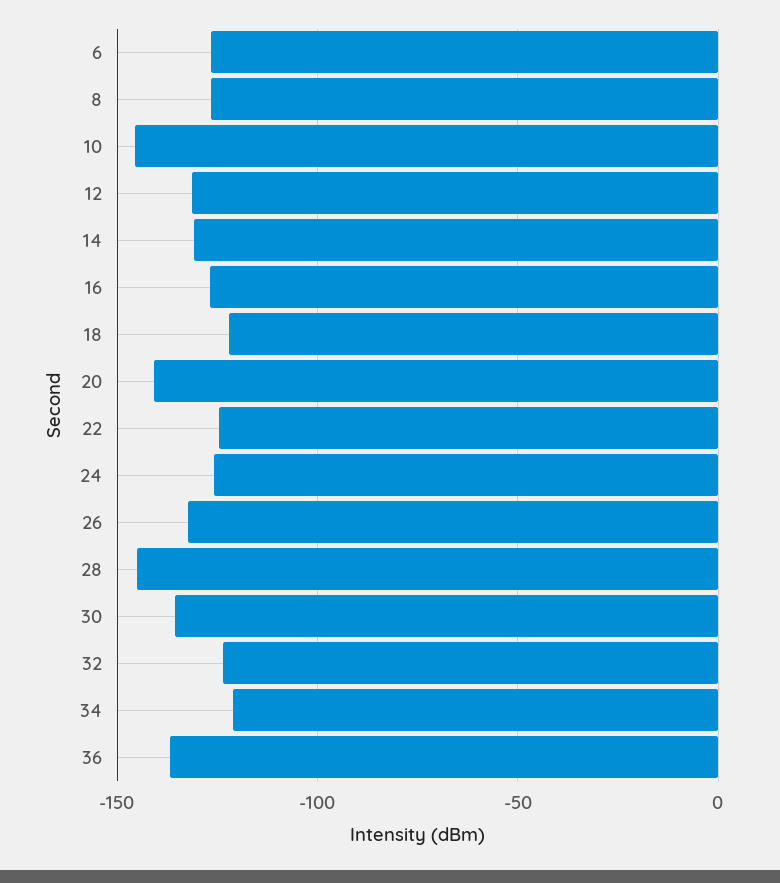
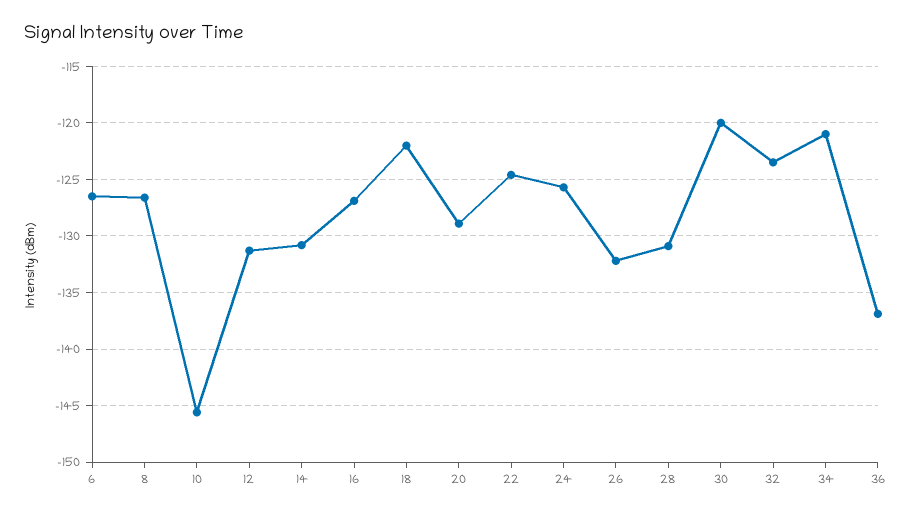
20: -140 -> -129
28: -145 -> -131
30: -135 -> -120

